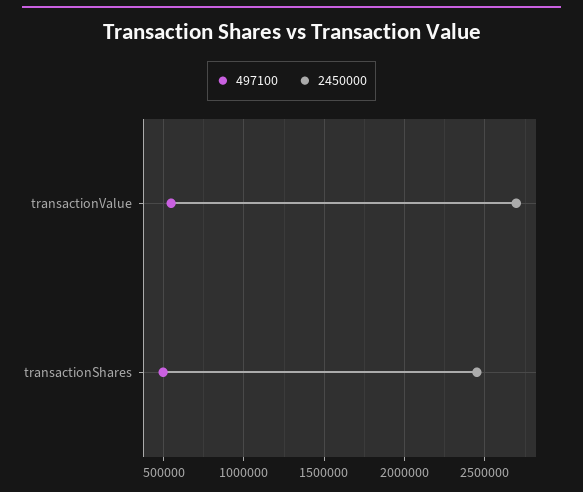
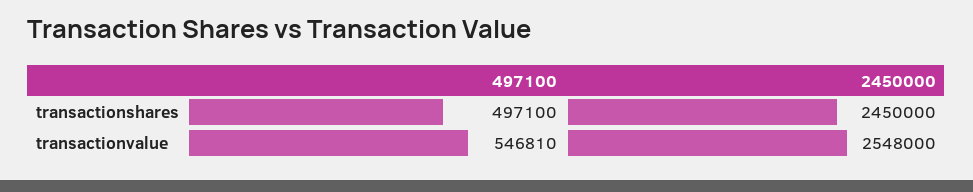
2450000, transactionValue: 2700000 -> 2548000

